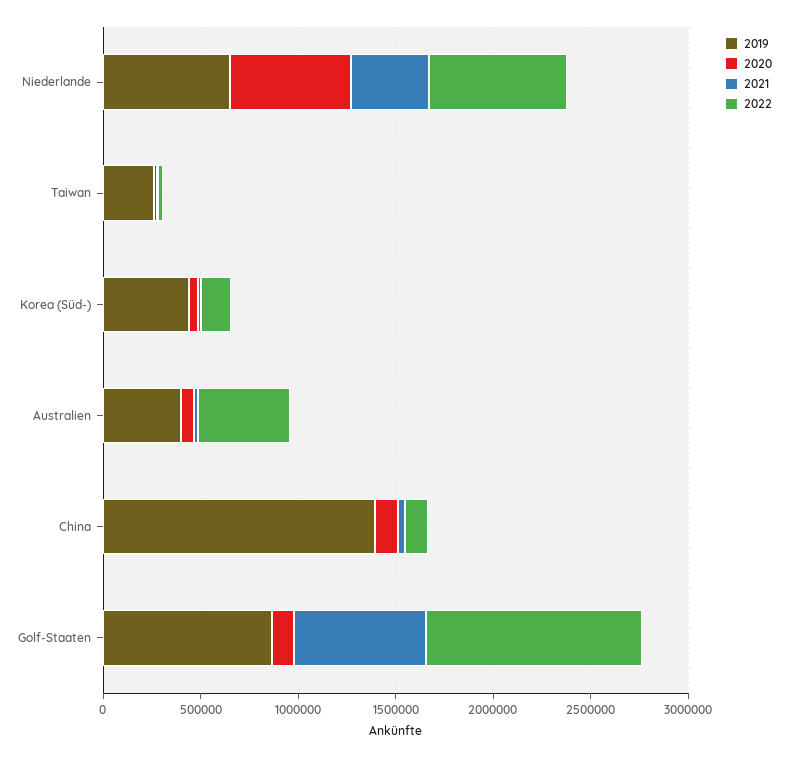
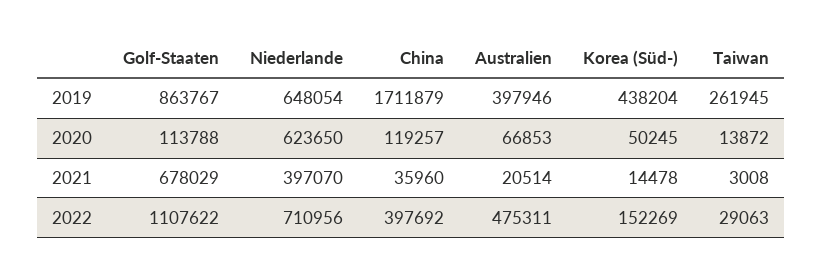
2019, China: 1400000 -> 1711879
2022, China: 100000 -> 397692

